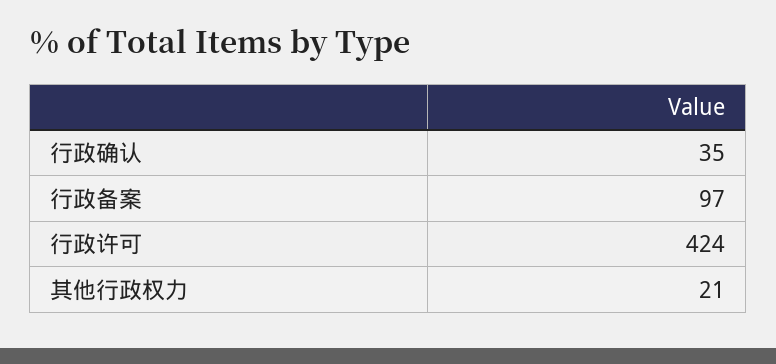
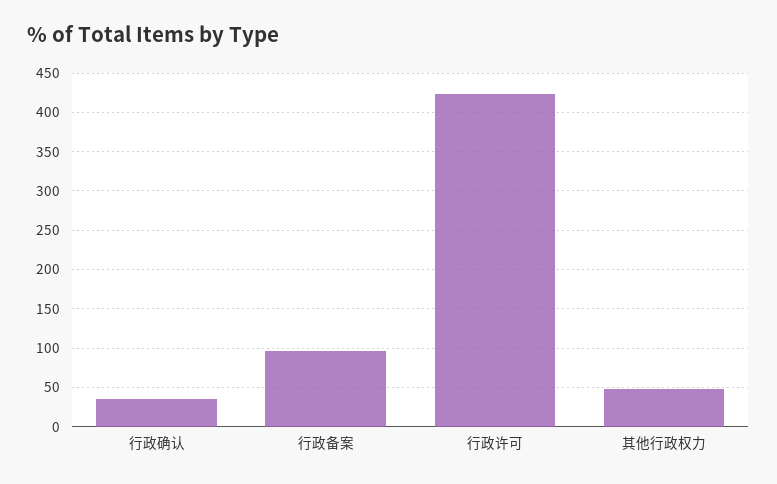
其他行政权力: 21 -> 50

